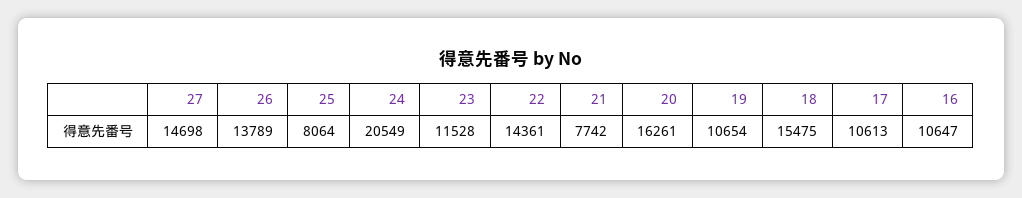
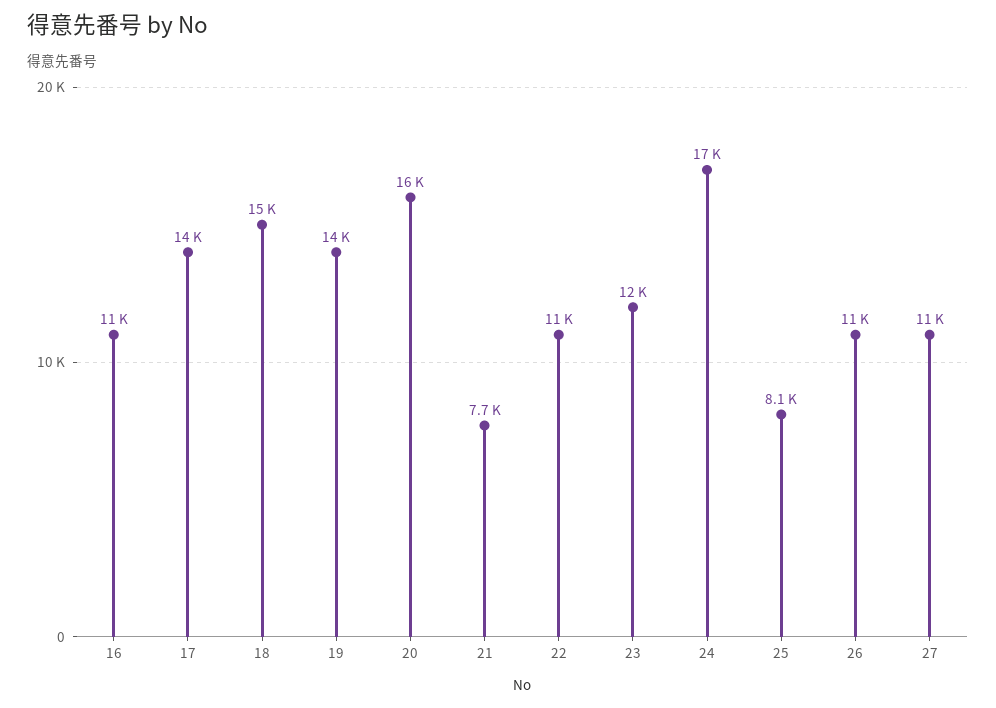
27: 14698 -> 11000
26: 13789 -> 11000
24: 20549 -> 17000
22: 14361 -> 11000
19: 10654 -> 14000
17: 10613 -> 14000

